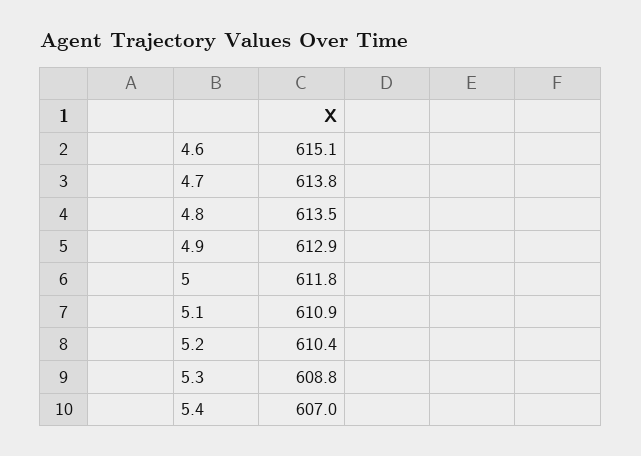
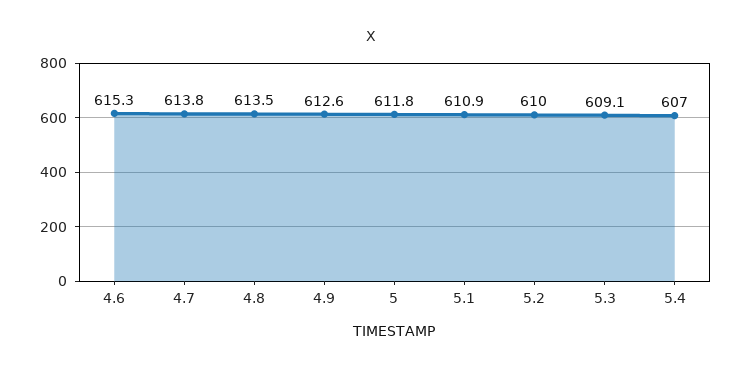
4.6: 615.1 -> 615.3
4.9: 612.9 -> 612.6
5.2: 610.4 -> 610
5.3: 608.8 -> 609.1

